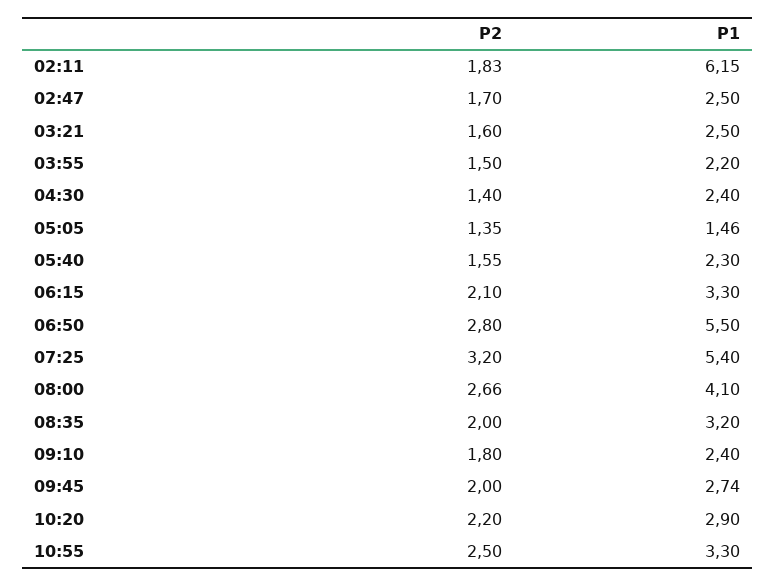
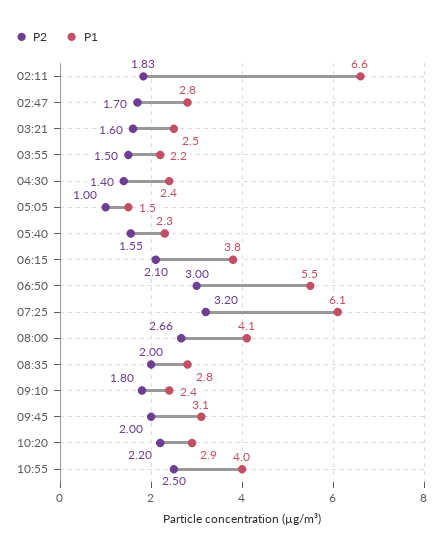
P1, 02:11: 6.15 -> 6.6
P1, 02:47: 2.5 -> 2.8
P2, 05:05: 1.35 -> 1
P1, 06:15: 3.3 -> 3.8
P2, 06:50: 2.8 -> 3
P1, 07:25: 5.4 -> 6.1
P1, 08:35: 3.2 -> 2.8
P1, 09:45: 2.74 -> 3.1
P1, 10:55: 3.3 -> 4

